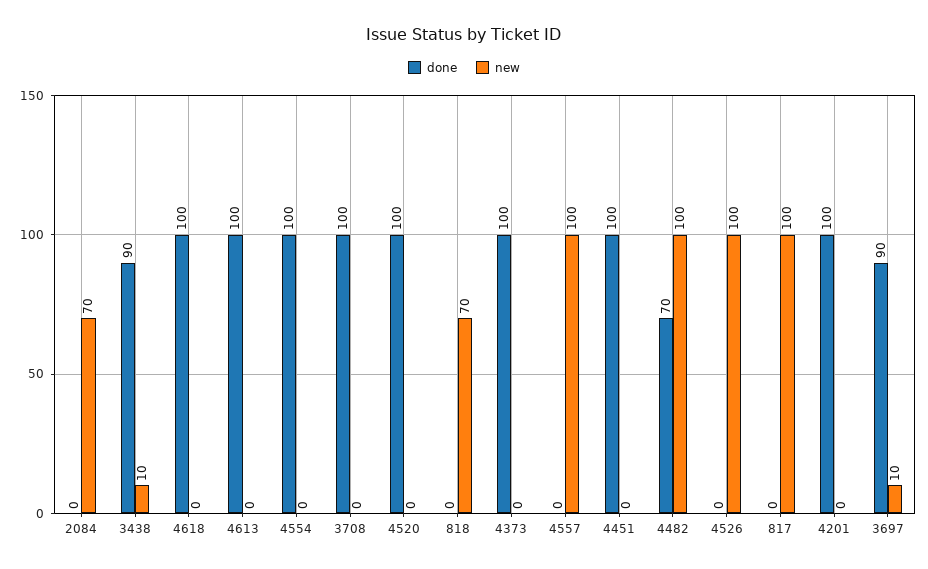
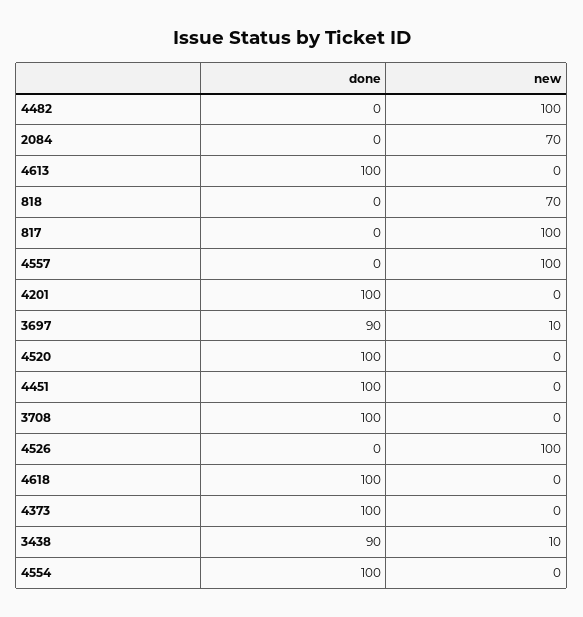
done, 4482: 70 -> 0

